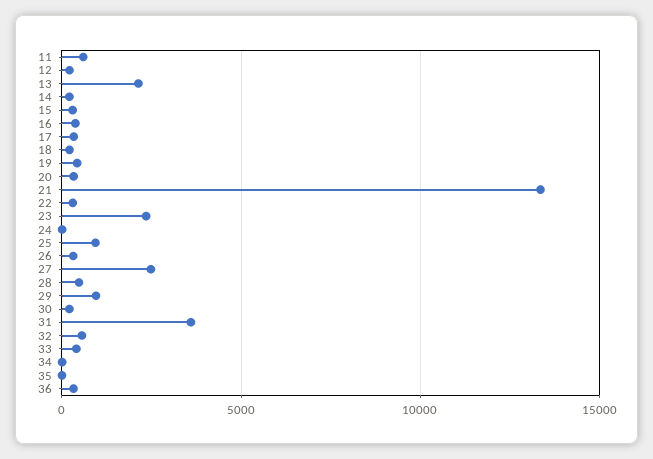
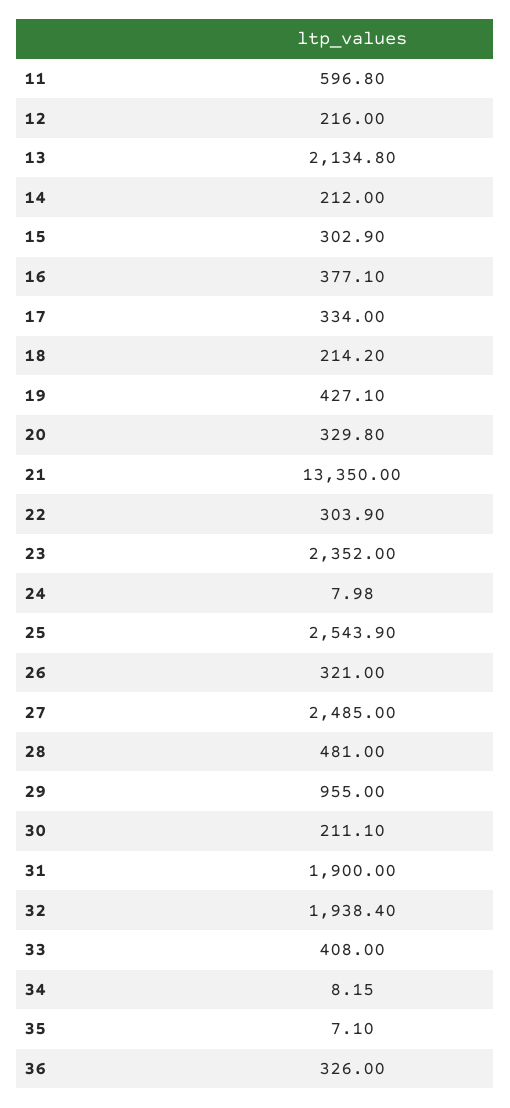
25: 1000 -> 2543.9
31: 3500 -> 1900
32: 500 -> 1938.4

